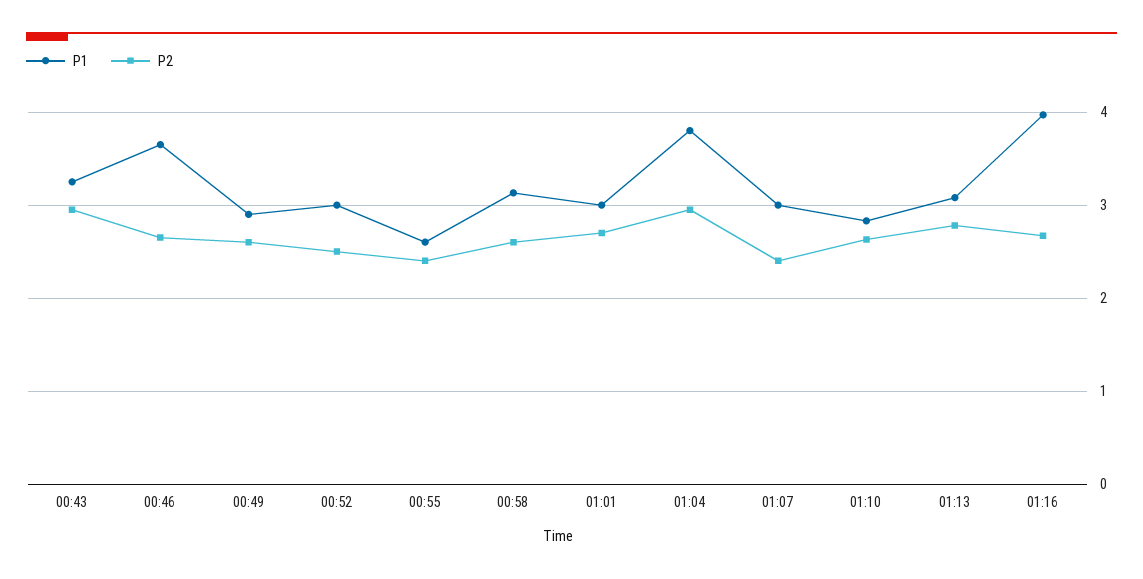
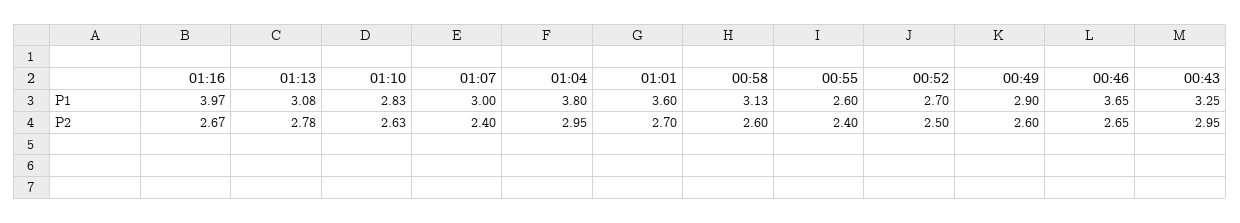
P1, 00:52: 3 -> 2.7
P1, 01:01: 3 -> 3.6

